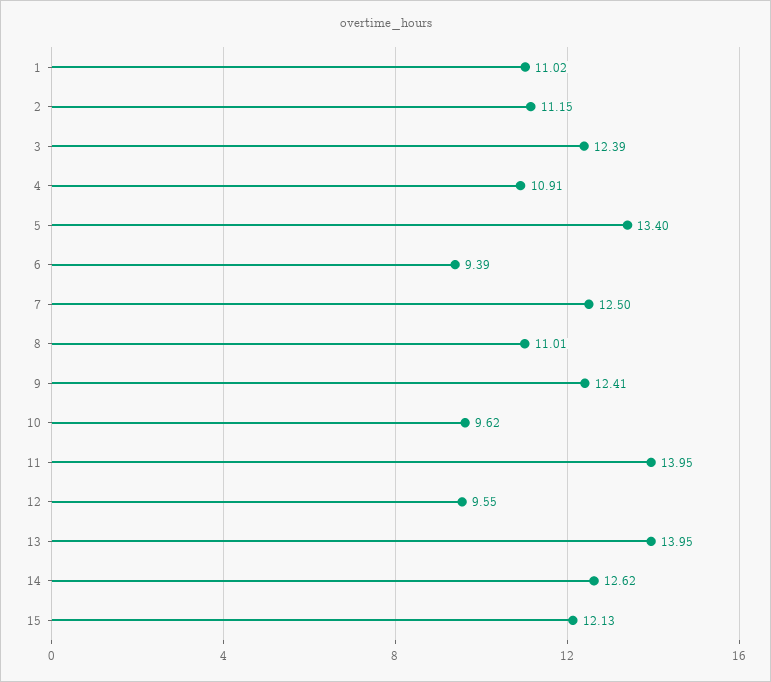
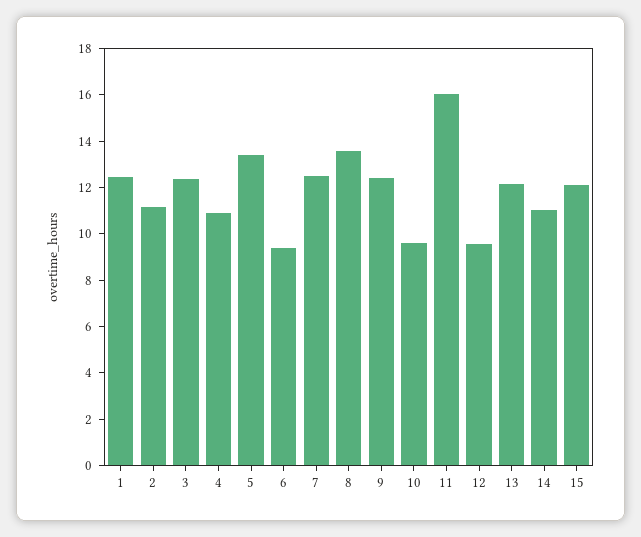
1: 11.02 -> 12.5
8: 11.01 -> 13.5
11: 13.95 -> 16
13: 13.95 -> 12
14: 12.62 -> 11

